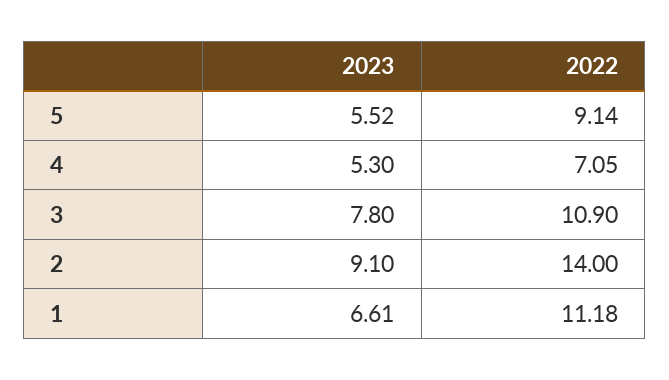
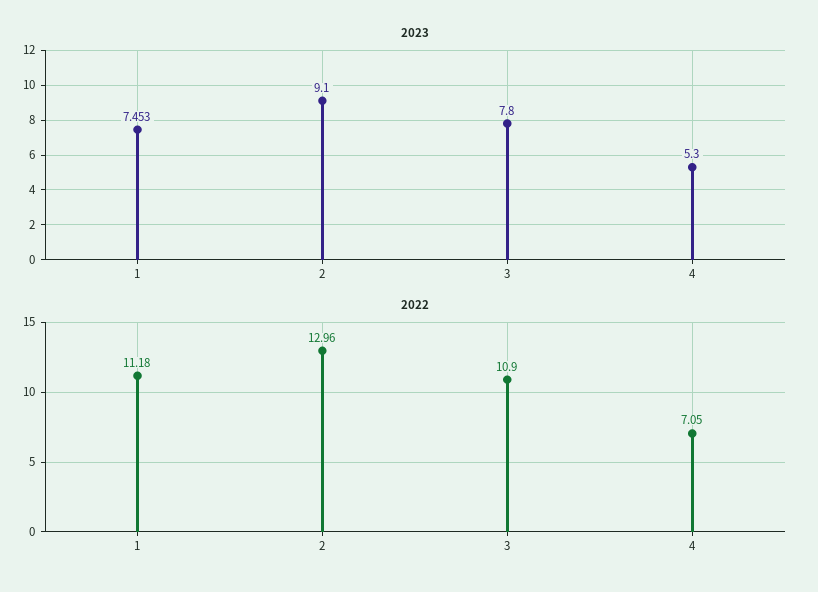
2023, 5: 5.52 -> none
2022, 5: 9.14 -> none
2022, 2: 14 -> 12.96
2023, 1: 6.61 -> 7.453

